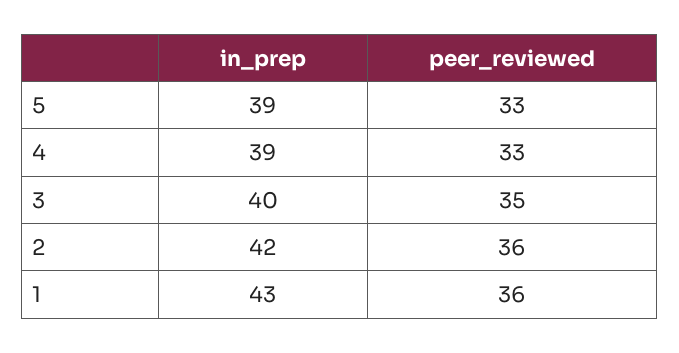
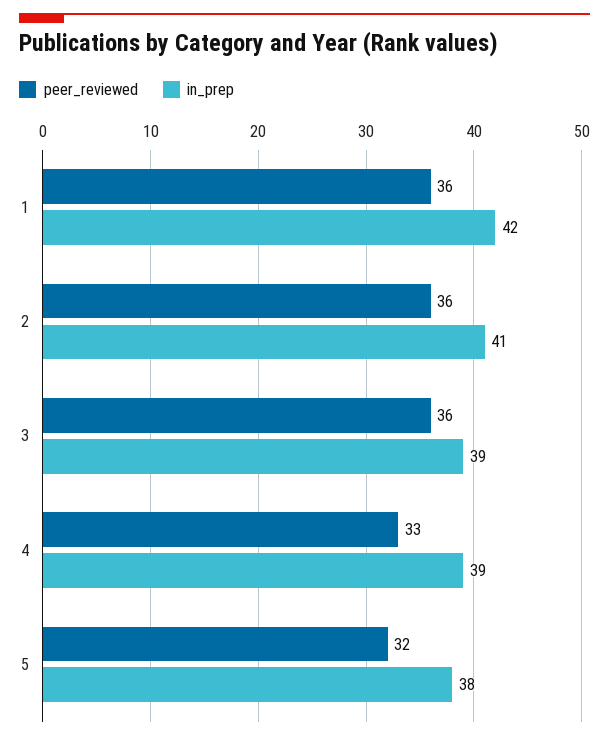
in_prep, 5: 39 -> 38
peer_reviewed, 5: 33 -> 32
in_prep, 3: 40 -> 39
peer_reviewed, 3: 35 -> 36
in_prep, 2: 42 -> 41
in_prep, 1: 43 -> 42

